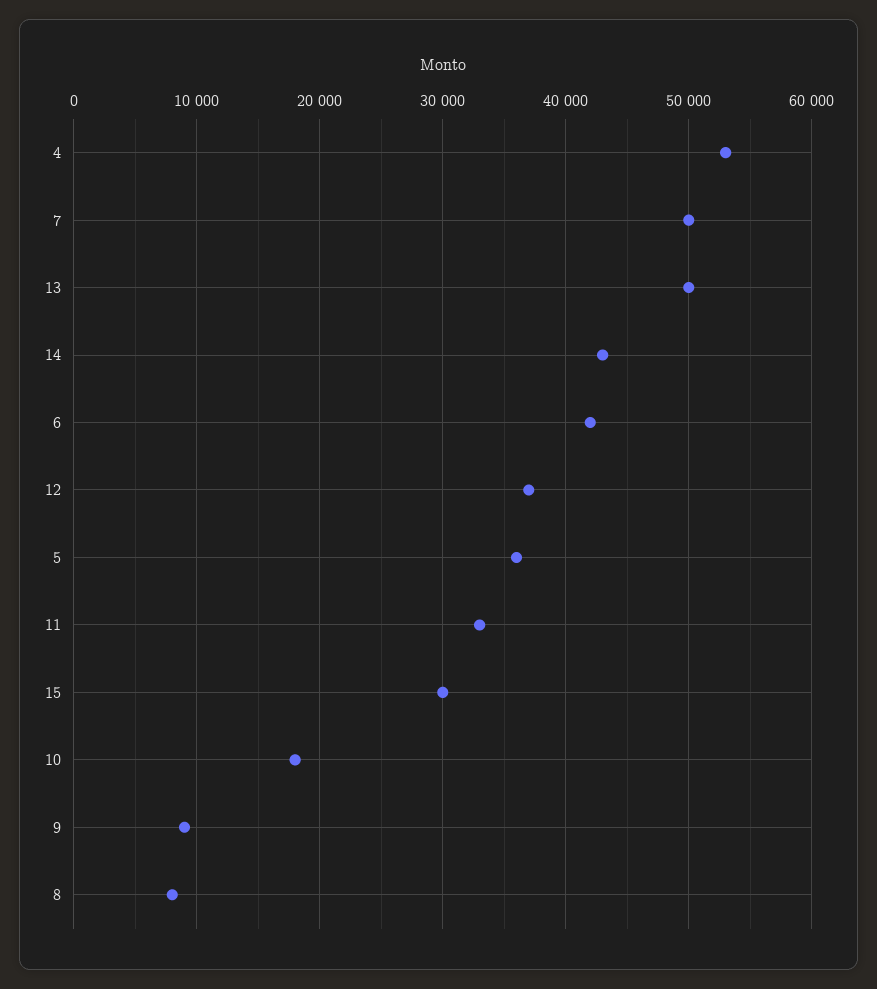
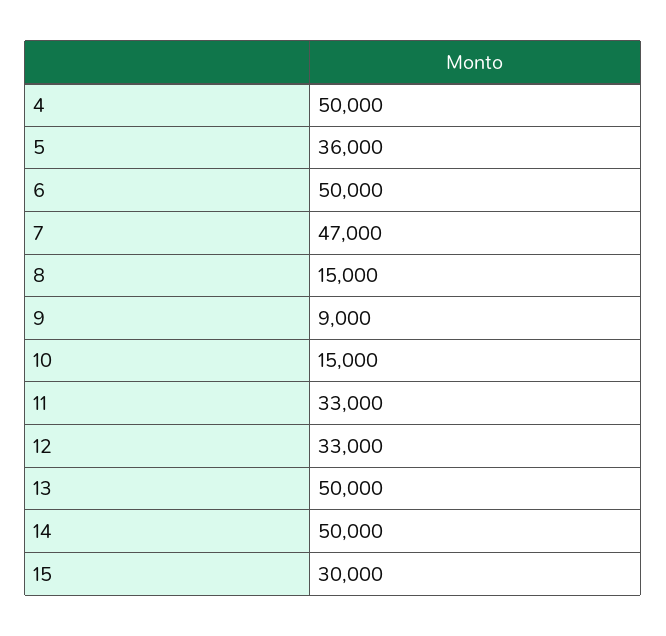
4: 53000 -> 50000
7: 50000 -> 47000
14: 43000 -> 50000
6: 42000 -> 50000
12: 37000 -> 33000
10: 18000 -> 15000
8: 8000 -> 15000

